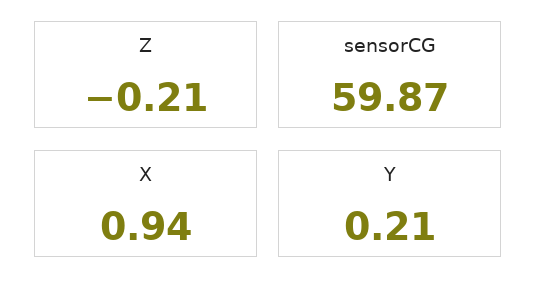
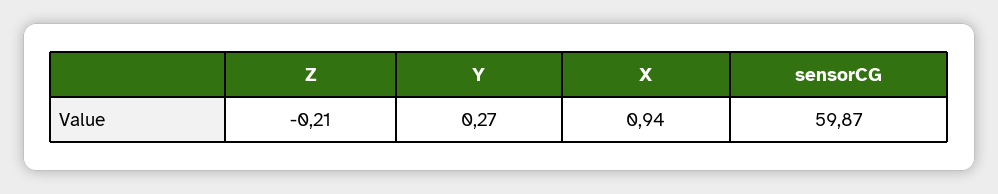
Y: 0.21 -> 0.27

